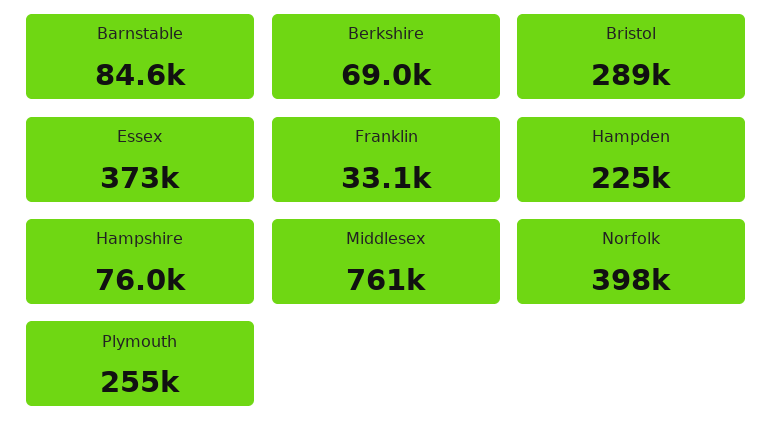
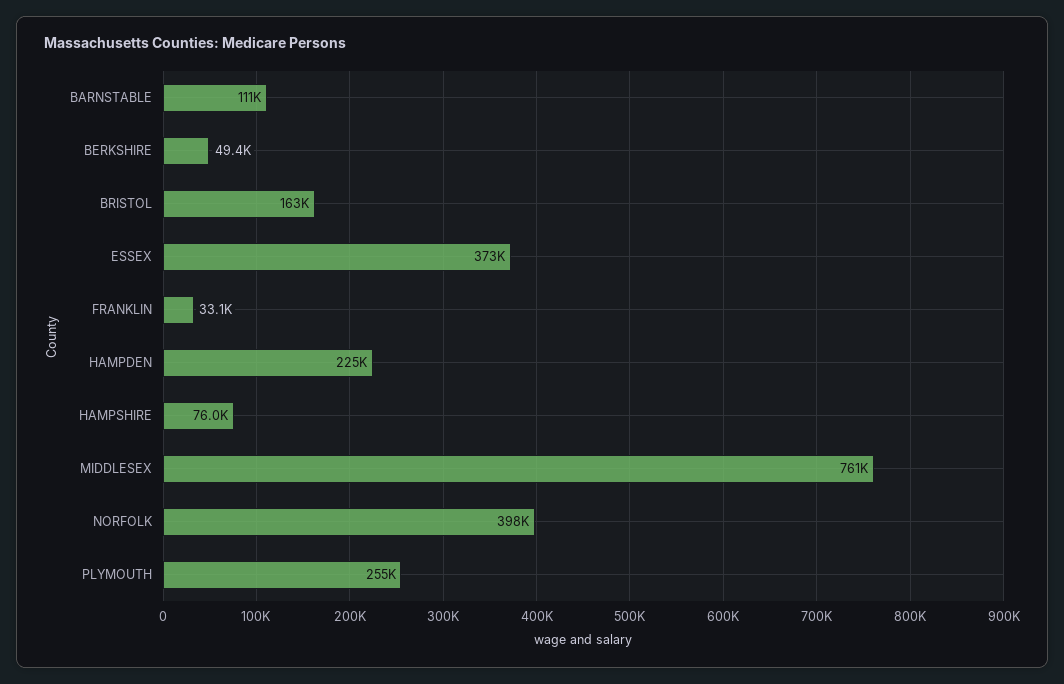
Barnstable: 84600 -> 111000
Berkshire: 69000 -> 49400
Bristol: 289000 -> 163000

